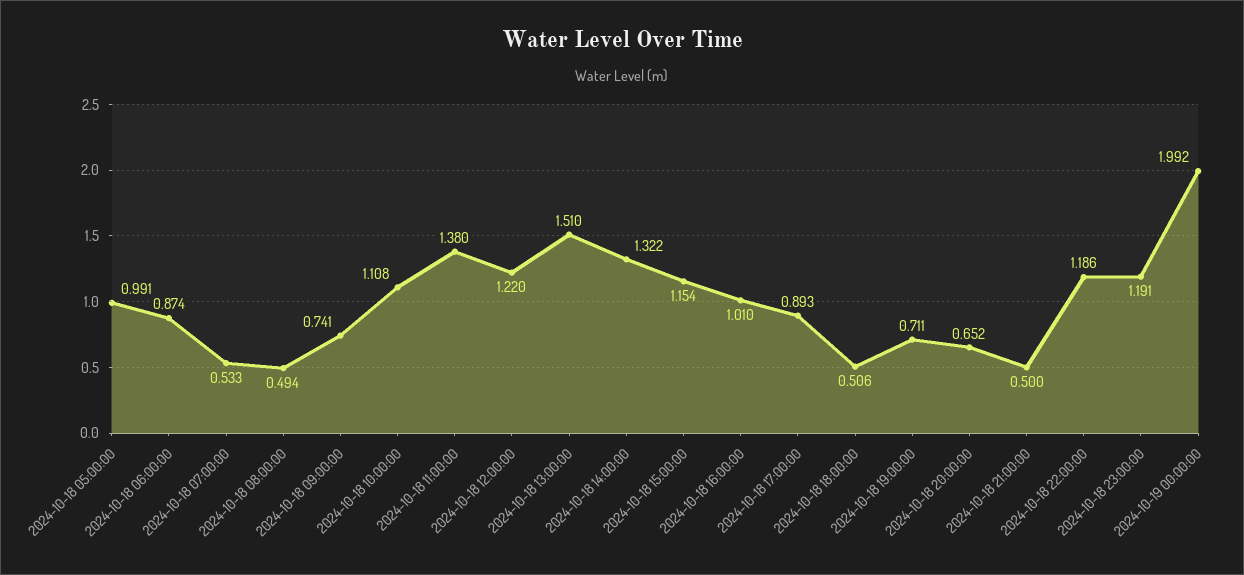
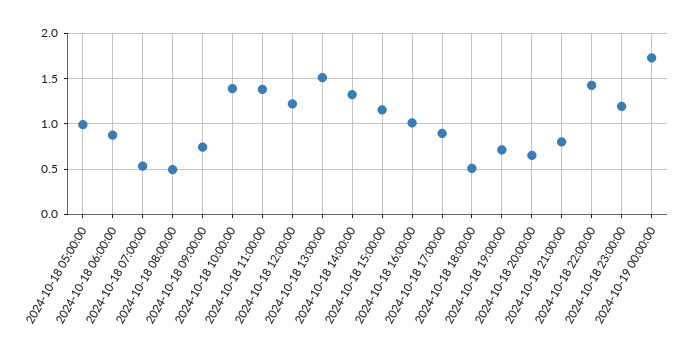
2024-10-18 10:00:00: 1.108 -> 1.4
2024-10-18 21:00:00: 0.5 -> 0.8
2024-10-18 22:00:00: 1.186 -> 1.4
2024-10-19 00:00:00: 1.992 -> 1.7

